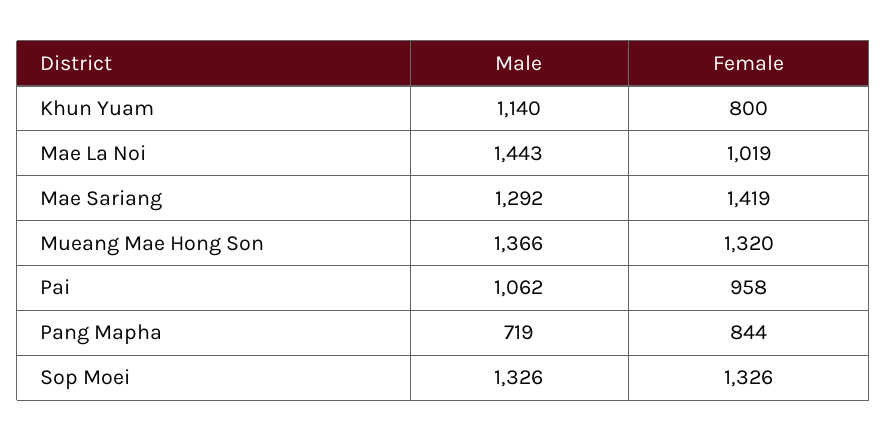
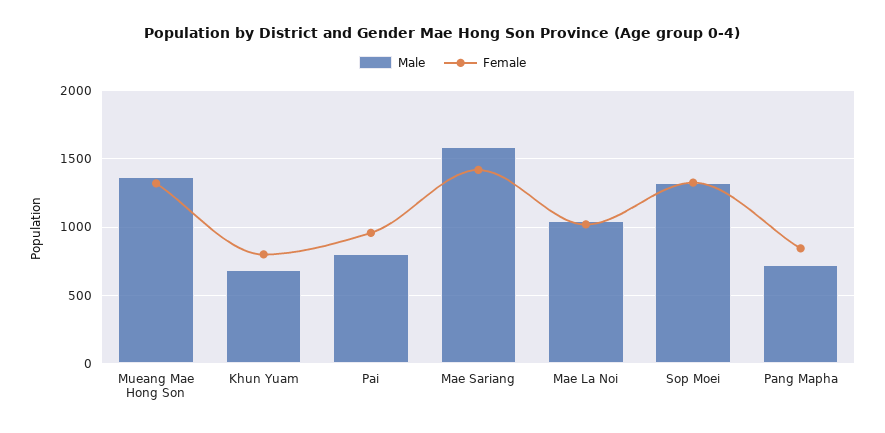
Male, Khun Yuam: 1140 -> 700
Male, Mae La Noi: 1443 -> 1050
Male, Mae Sariang: 1292 -> 1600
Male, Pai: 1062 -> 800

